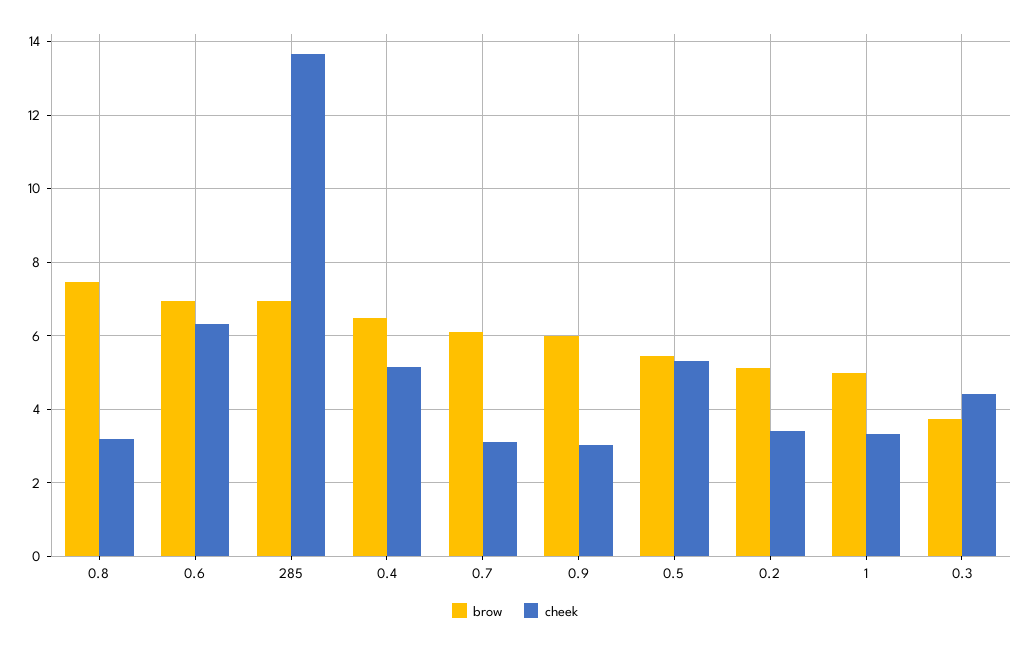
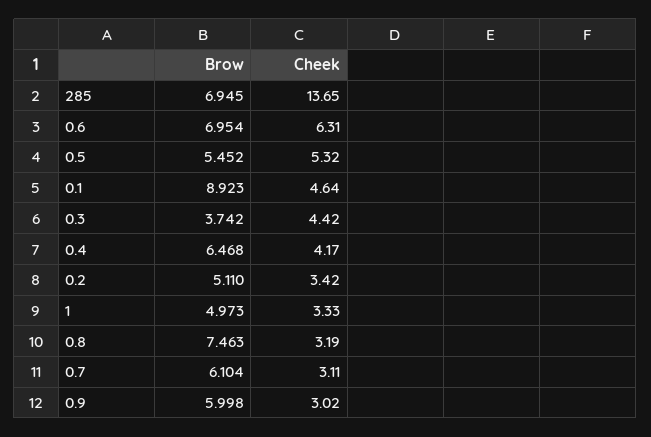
cheek, 0.4: 5.2 -> 4.17
brow, 0.1: none -> 8.923
cheek, 0.1: none -> 4.64

